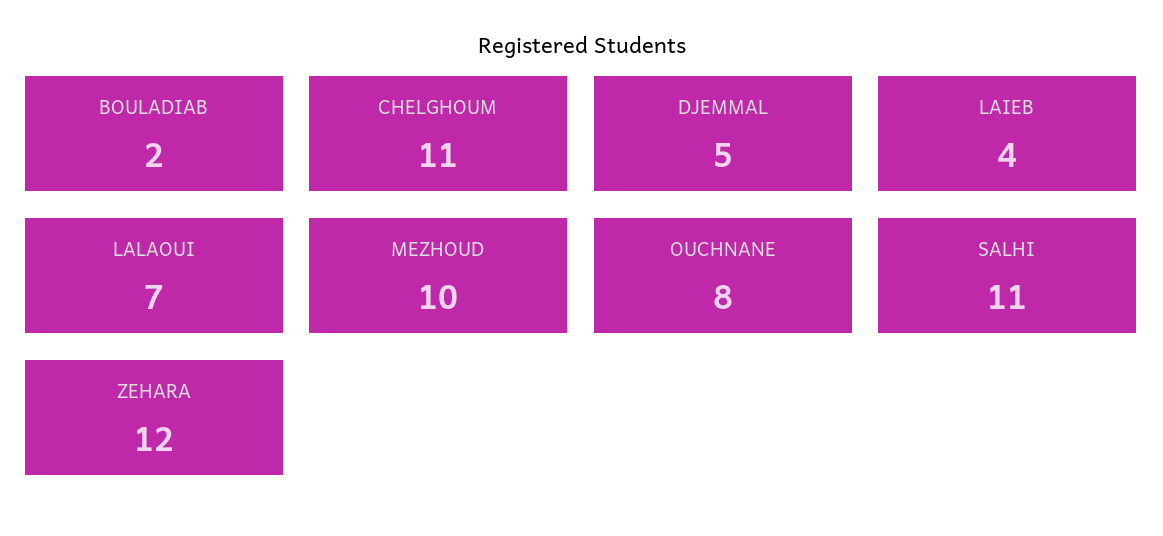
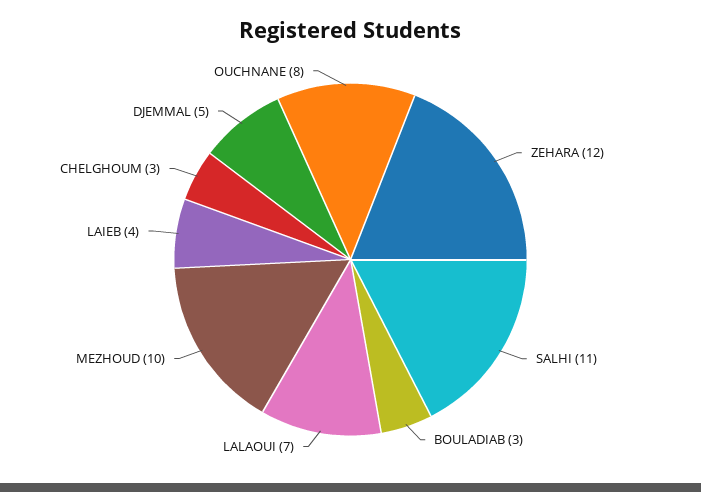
BOULADIAB: 2 -> 3
CHELGHOUM: 11 -> 3

